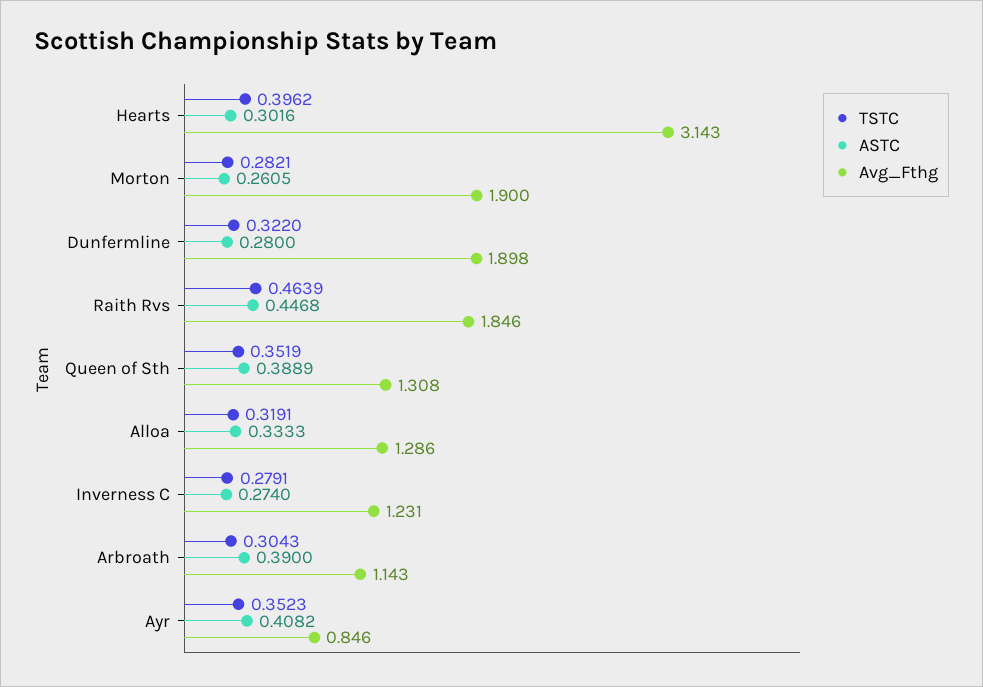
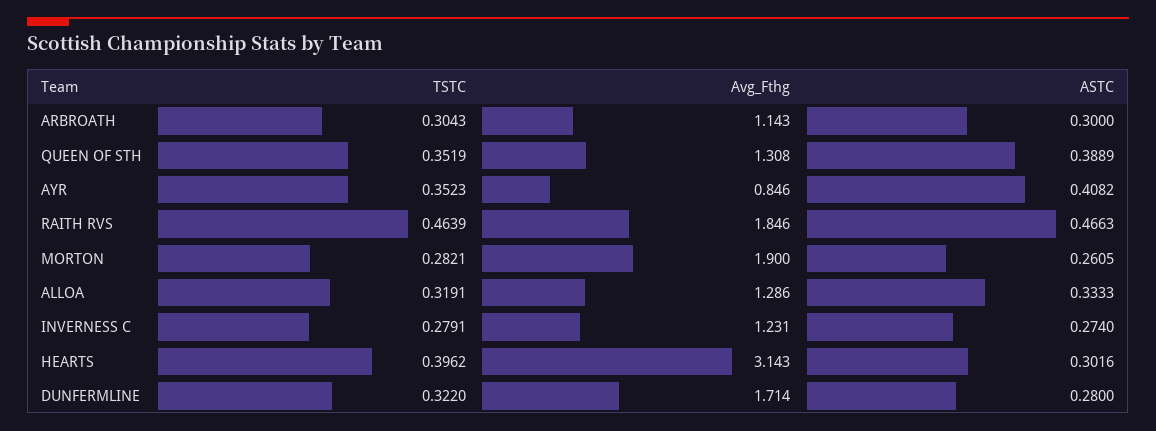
Avg_Fthg, Dunfermline: 1.898 -> 1.714
ASTC, Raith Rvs: 0.4468 -> 0.4663
ASTC, Arbroath: 0.39 -> 0.3

